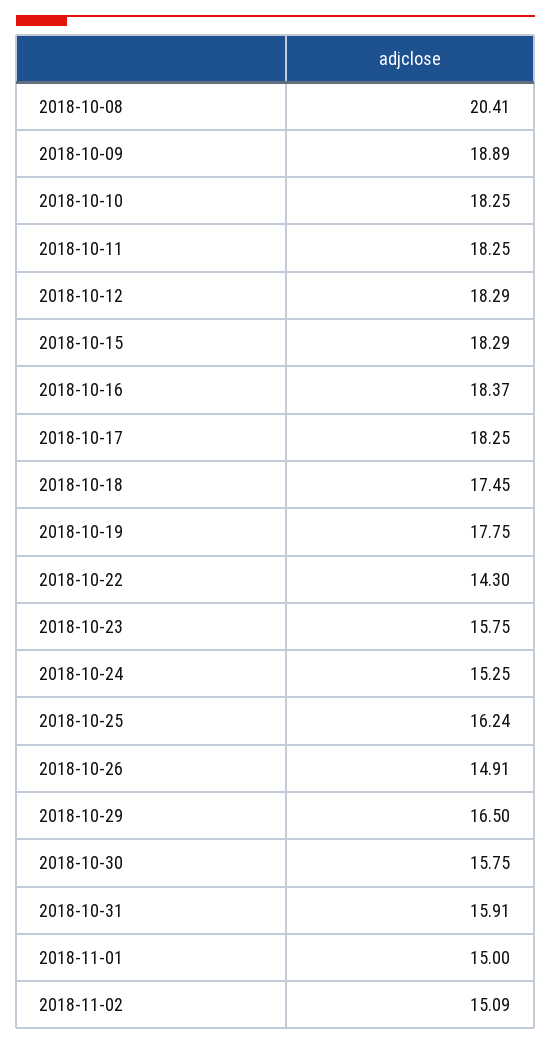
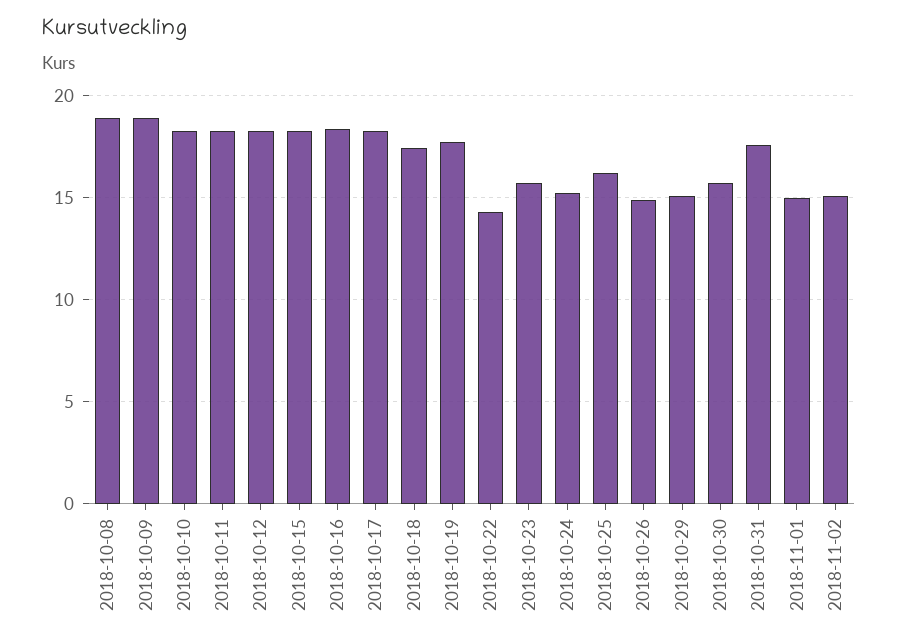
2018-10-08: 20.41 -> 19
2018-10-29: 16.5 -> 15
2018-10-31: 15.91 -> 17.5

